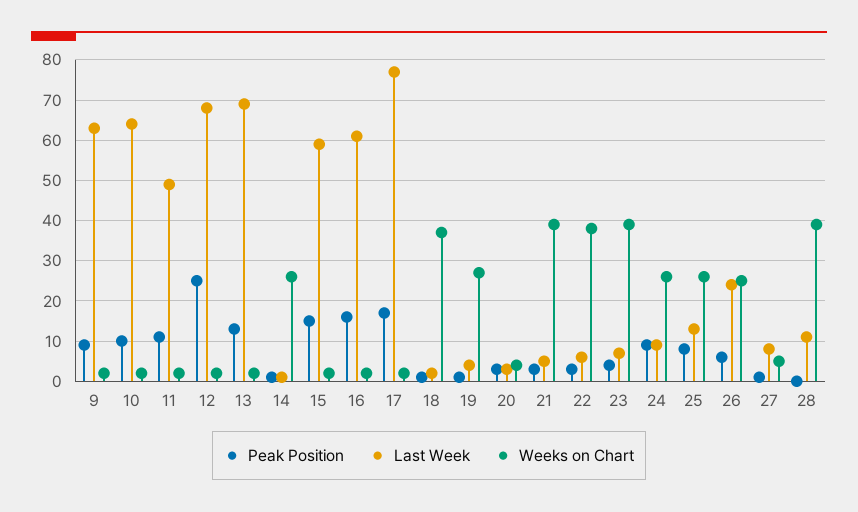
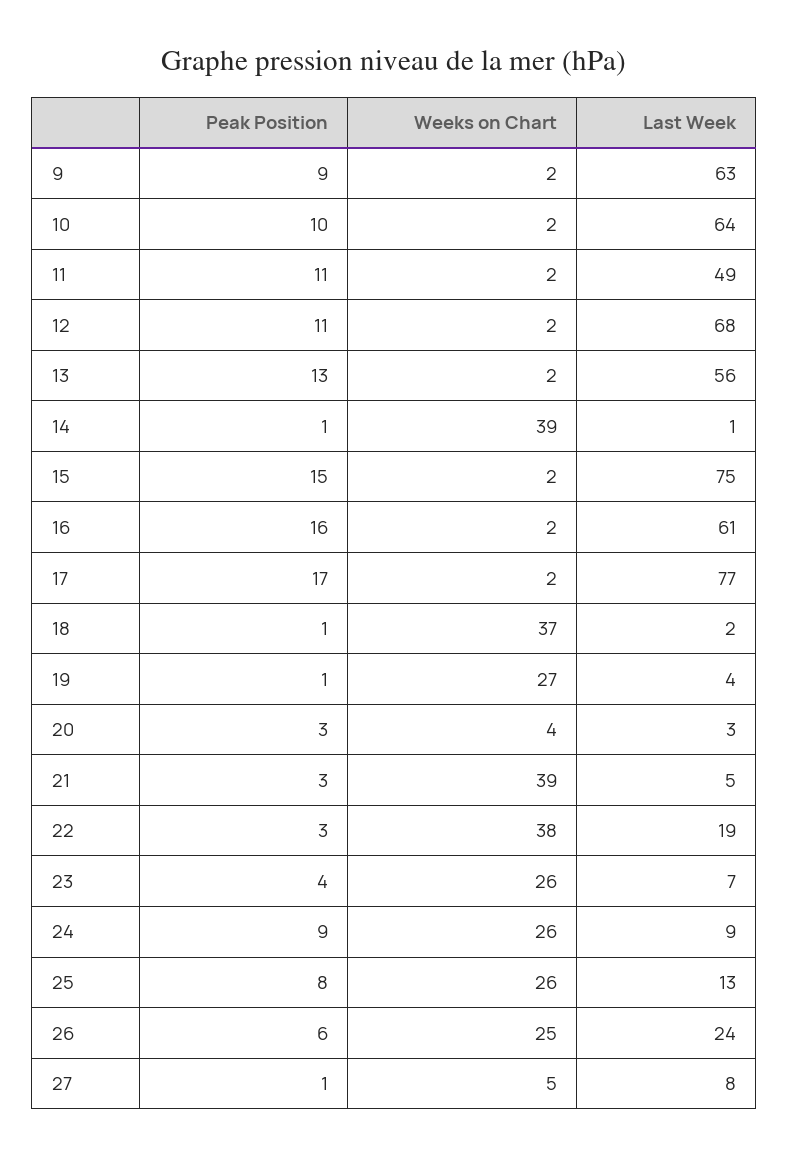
Peak Position, 12: 25 -> 11
Last Week, 13: 70 -> 56
Weeks on Chart, 14: 25 -> 39
Last Week, 15: 60 -> 75
Last Week, 22: 5 -> 19
Weeks on Chart, 23: 40 -> 26
Peak Position, 28: 0 -> none
Last Week, 28: 10 -> none
Weeks on Chart, 28: 40 -> none

